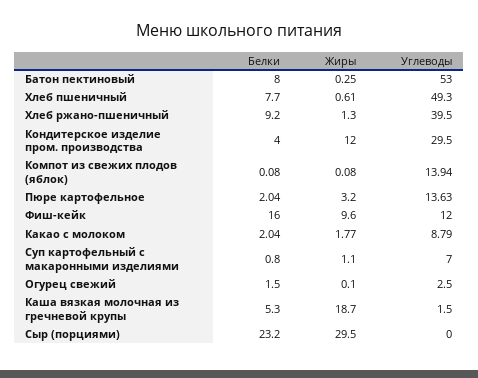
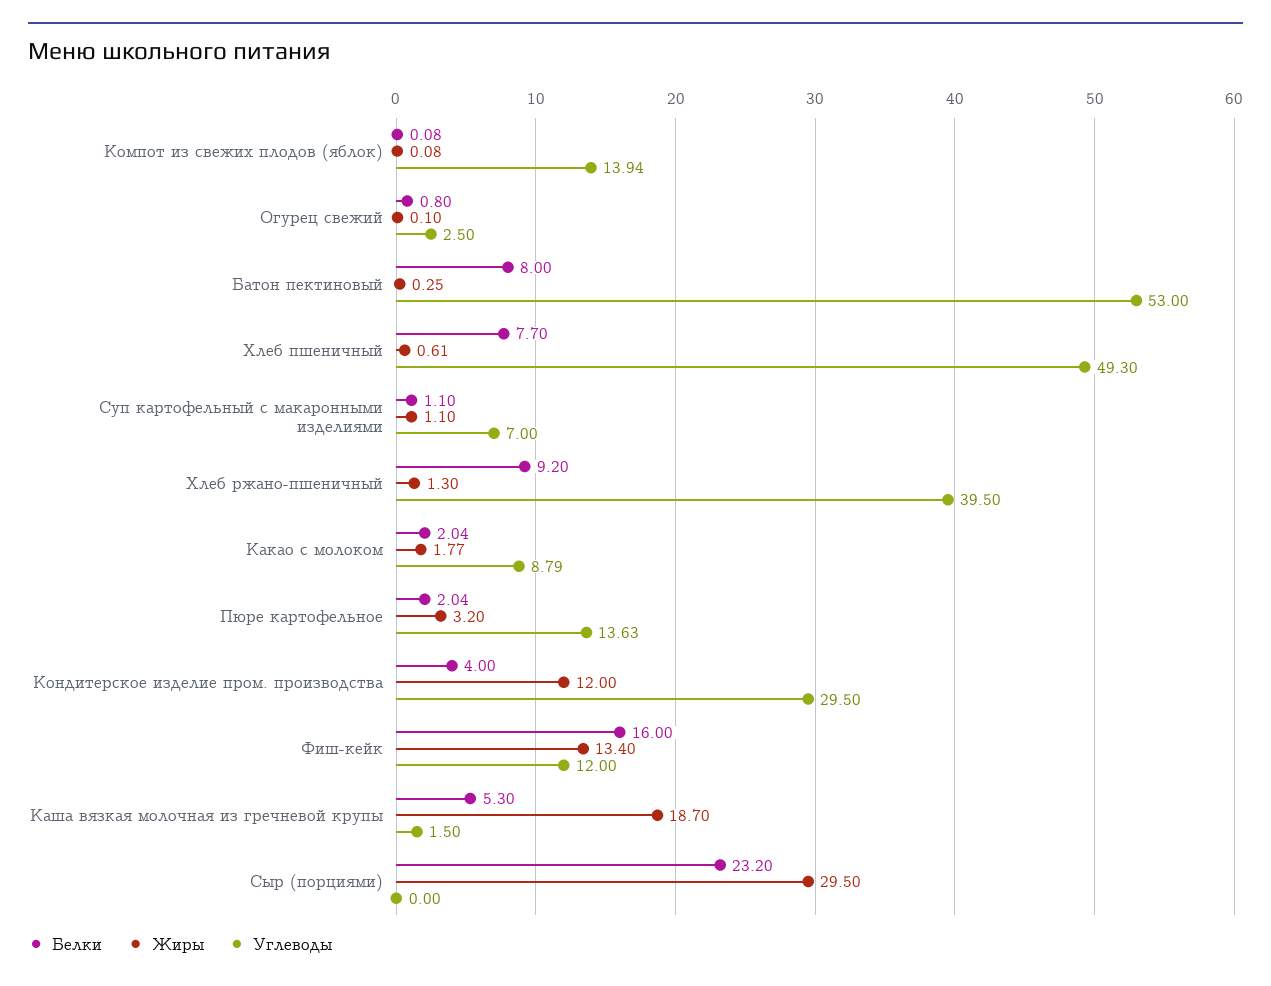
Жиры, Фиш-кейк: 9.6 -> 13.4
Белки, Суп картофельный с макаронными изделиями: 0.8 -> 1.1
Белки, Огурец свежий: 1.5 -> 0.8

